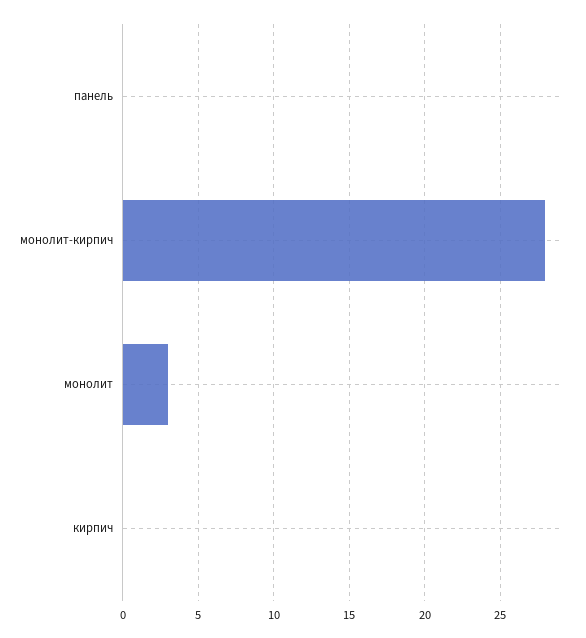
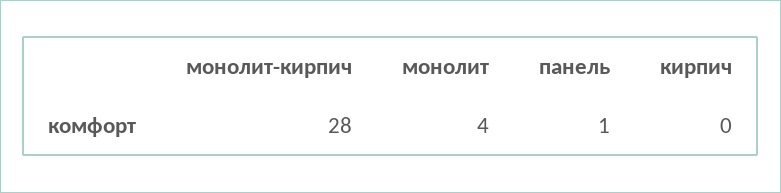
панель: 0 -> 1
монолит: 3 -> 4

